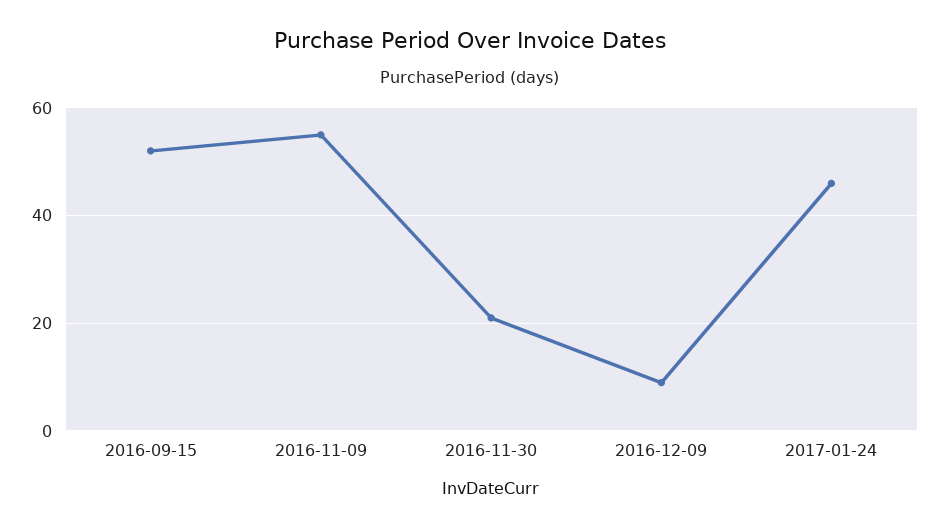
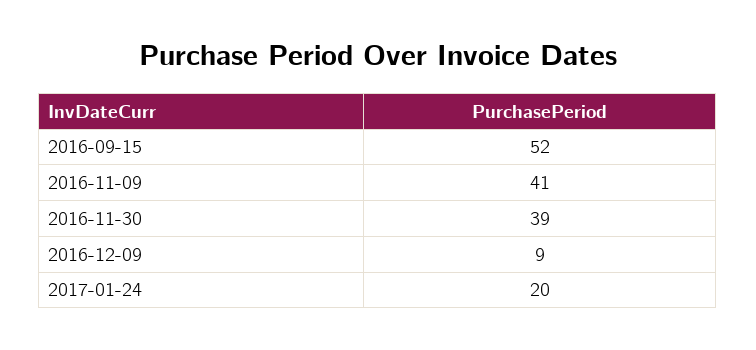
2016-11-09: 55 -> 41
2016-11-30: 20 -> 39
2017-01-24: 45 -> 20

